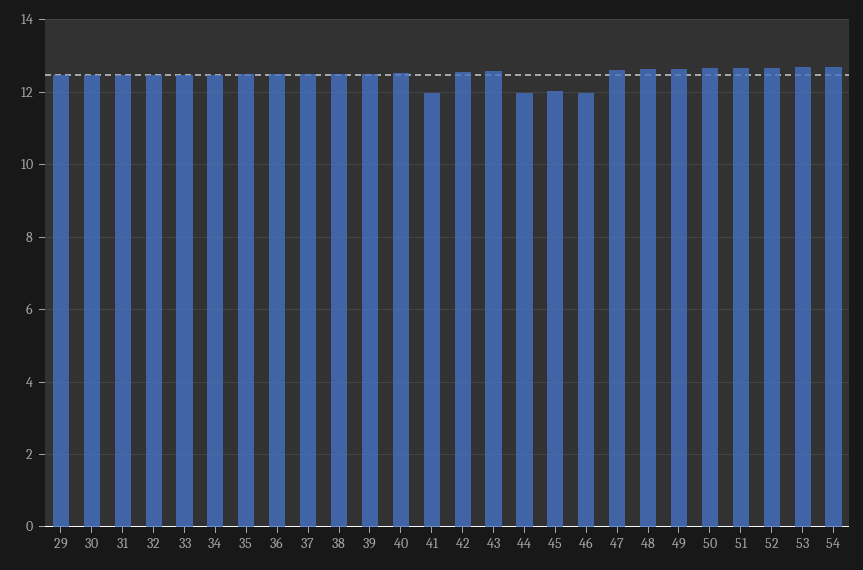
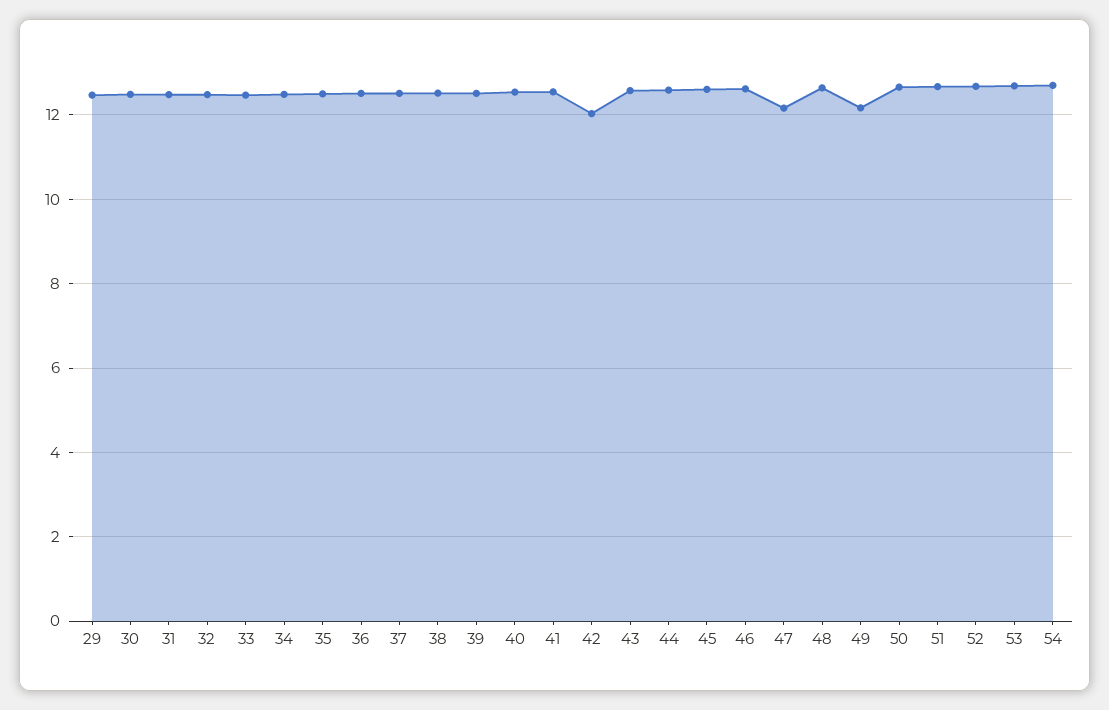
41: 12 -> 12.6
42: 12.6 -> 12
44: 12 -> 12.6
45: 12 -> 12.6
46: 12 -> 12.6
47: 12.6 -> 12.2
49: 12.6 -> 12.2

